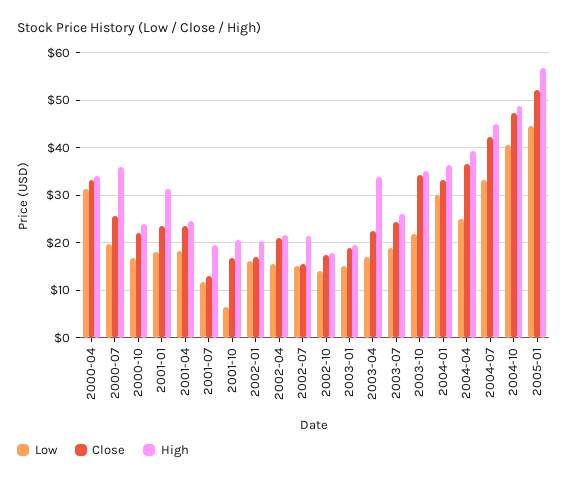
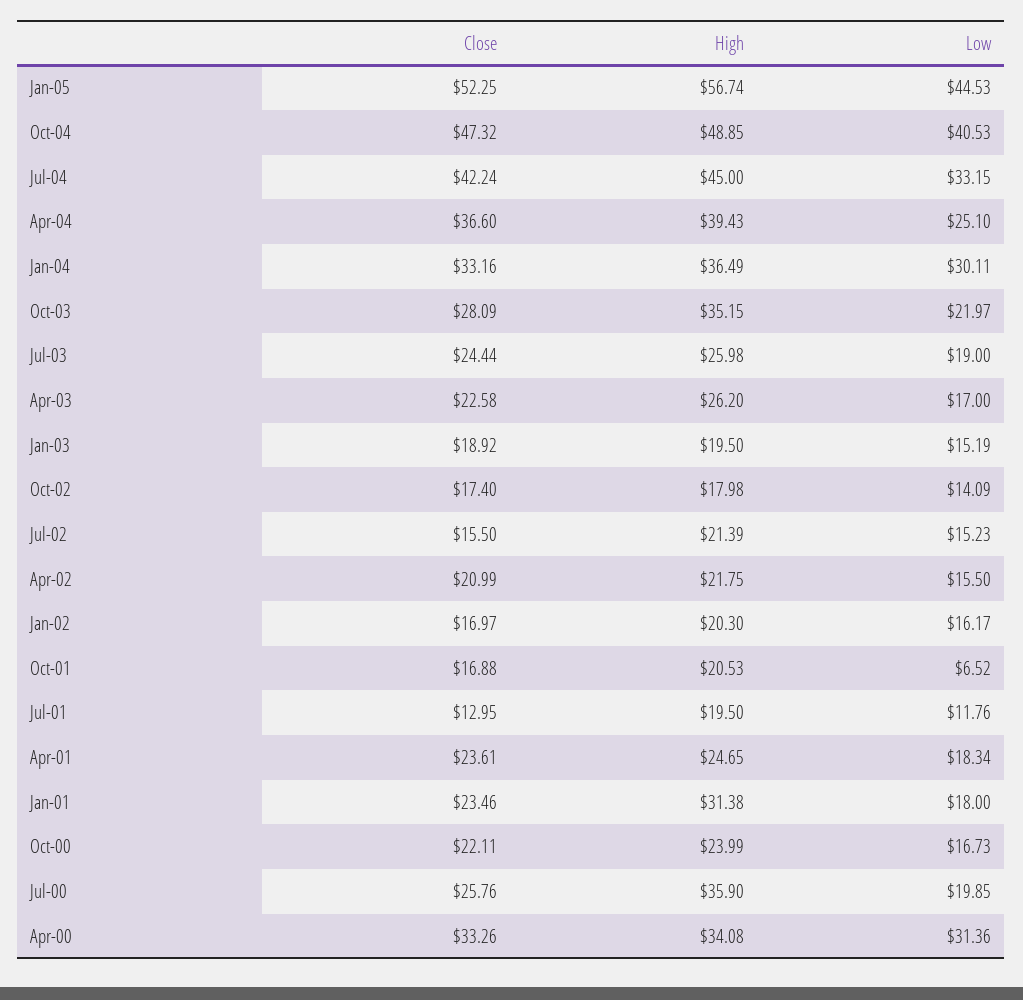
High, 2003-04: 34 -> 26.2
Close, 2003-10: 34 -> 28.09

